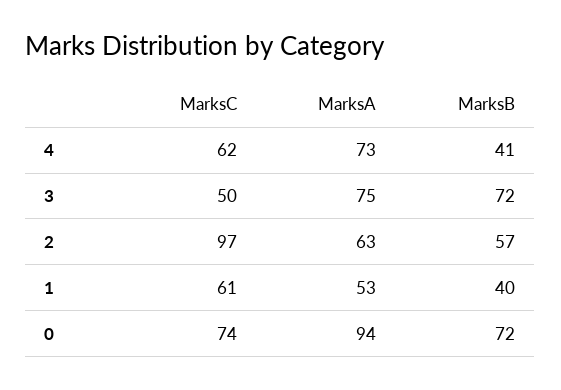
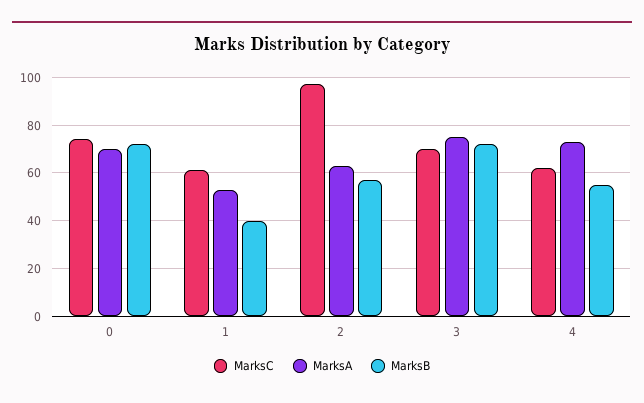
MarksB, 4: 41 -> 55
MarksC, 3: 50 -> 70
MarksA, 0: 94 -> 70

